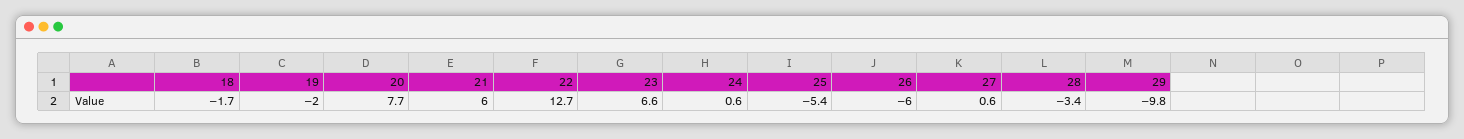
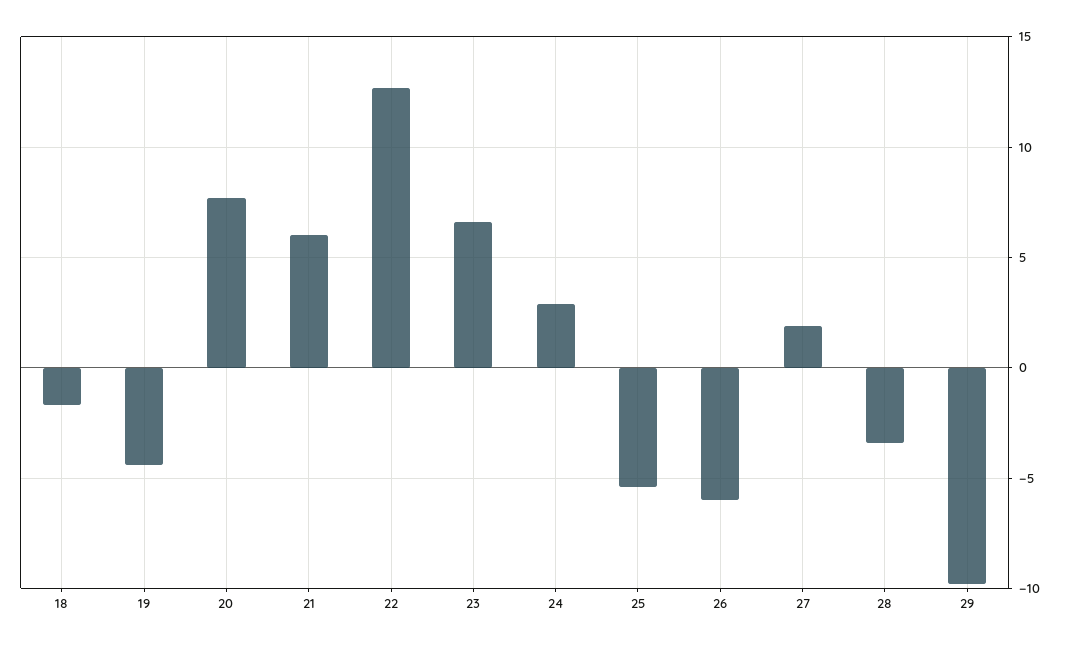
19: -2 -> -4.5
24: 0.6 -> 3
27: 0.6 -> 2

